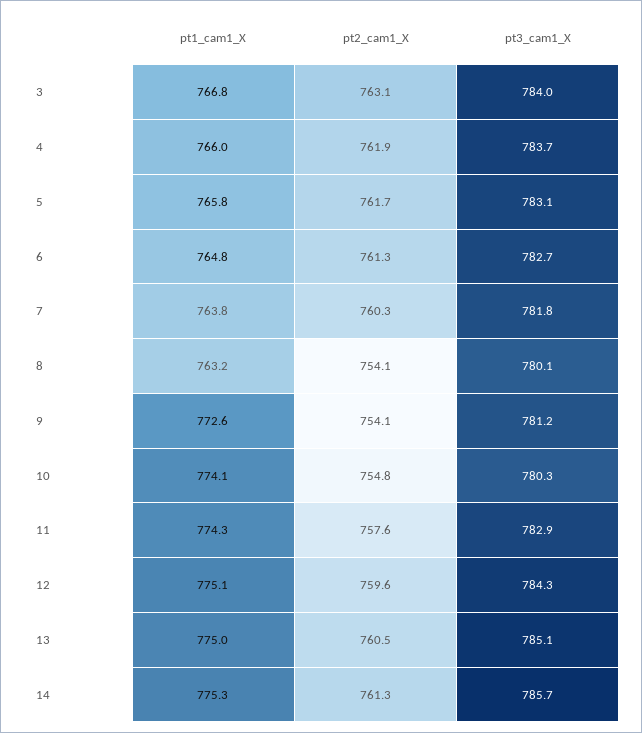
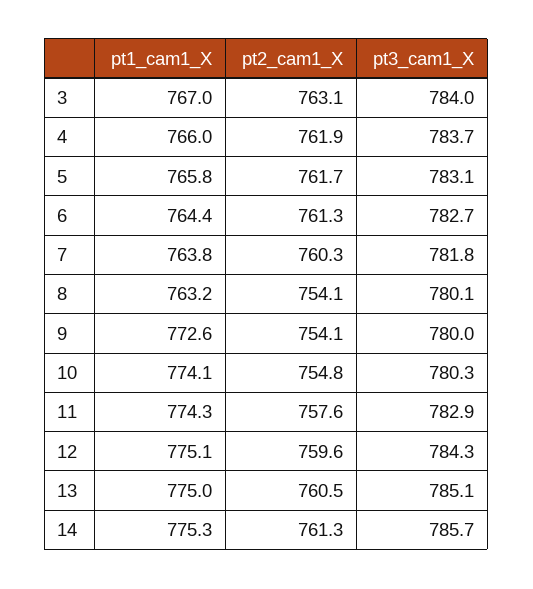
pt1_cam1_X, 3: 766.8 -> 767
pt1_cam1_X, 6: 764.8 -> 764.4
pt3_cam1_X, 9: 781.2 -> 780

